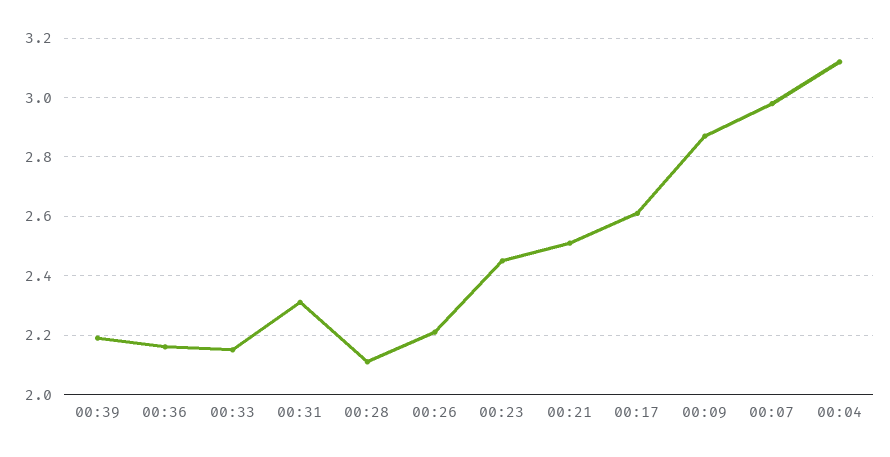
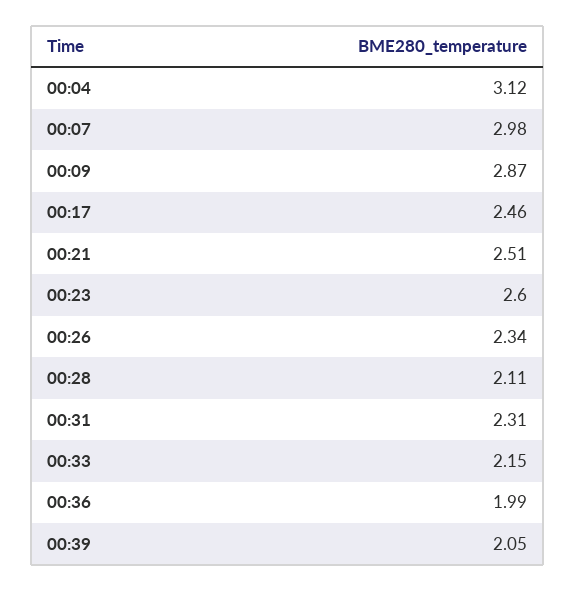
00:39: 2.2 -> 2.05
00:36: 2.15 -> 1.99
00:26: 2.2 -> 2.34
00:23: 2.45 -> 2.6
00:17: 2.6 -> 2.46

